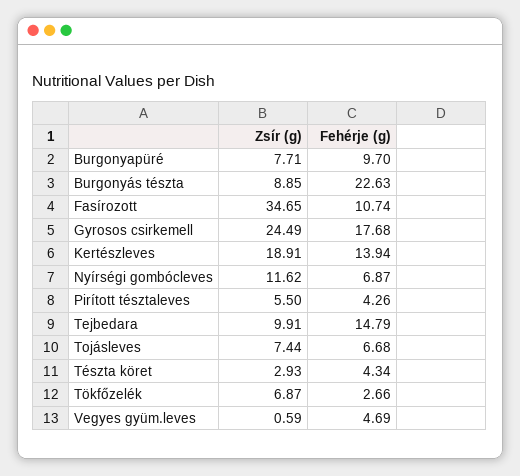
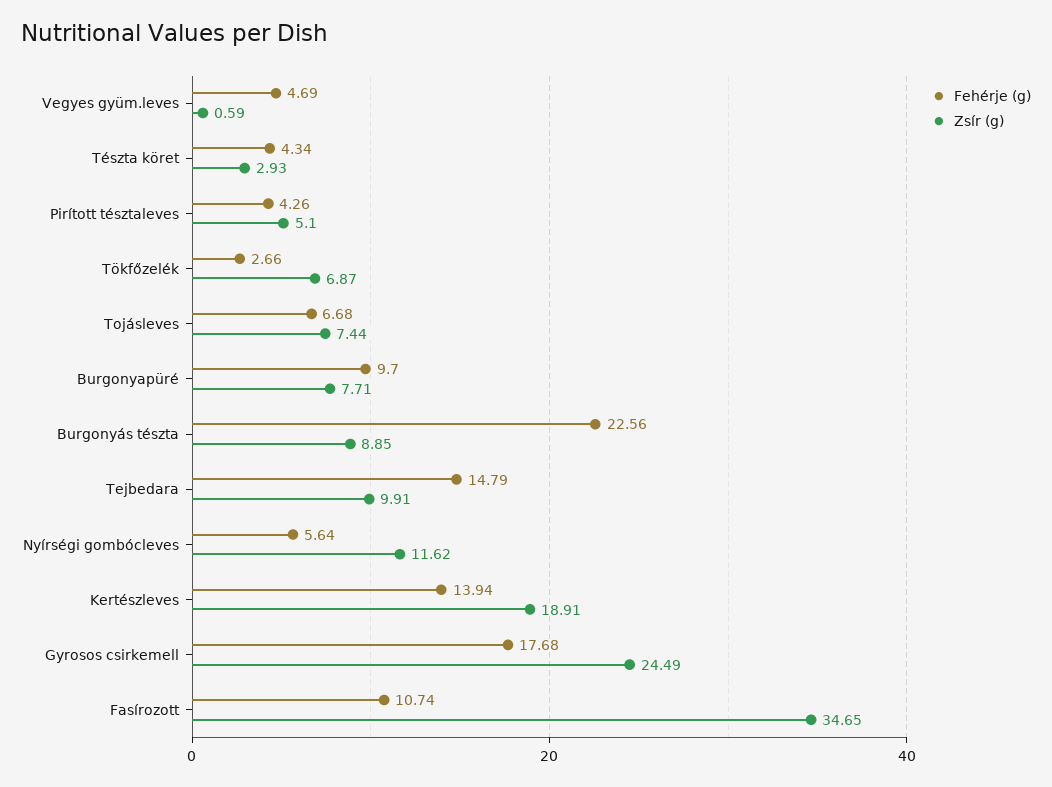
Fehérje (g), Burgonyás tészta: 22.63 -> 22.56
Fehérje (g), Nyírségi gombócleves: 6.87 -> 5.64
Zsír (g), Pirított tésztaleves: 5.5 -> 5.1

